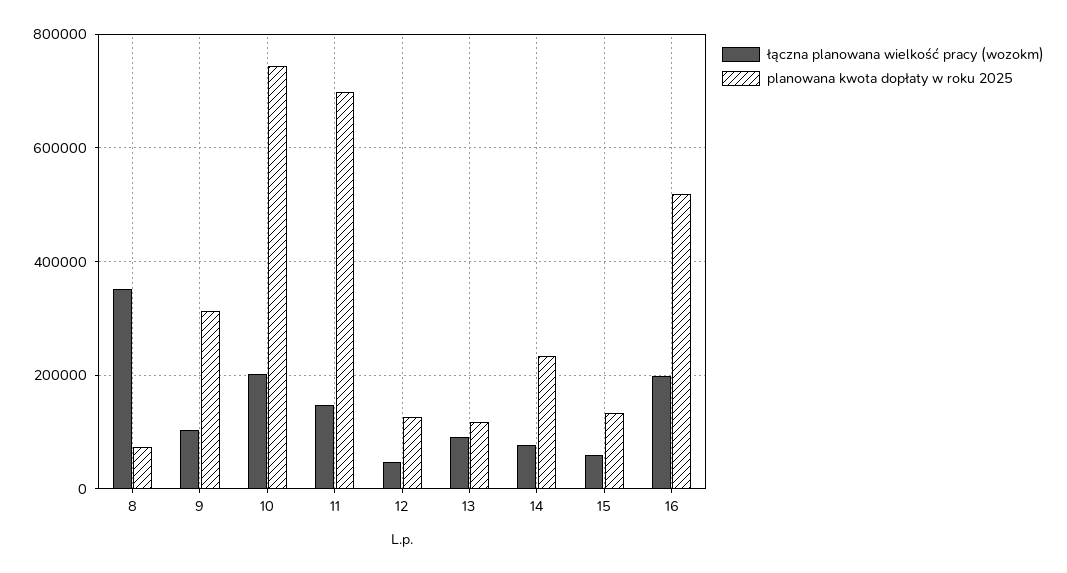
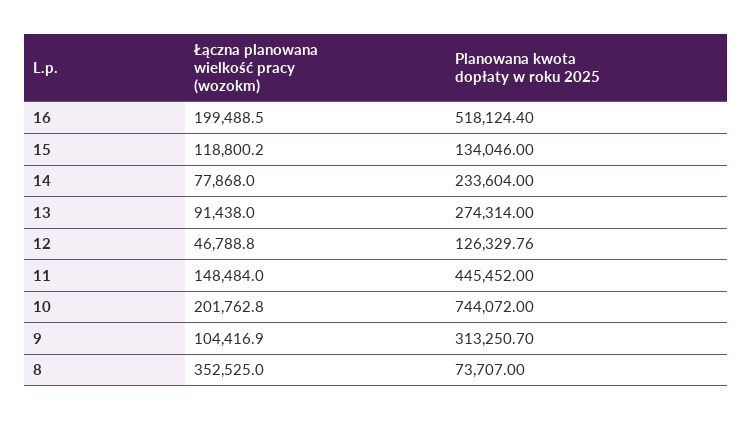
planowana kwota dopłaty w roku 2025, 11: 700000 -> 445452
planowana kwota dopłaty w roku 2025, 13: 120000 -> 274314
łączna planowana wielkość pracy (wozokm), 15: 60000 -> 118800.2

